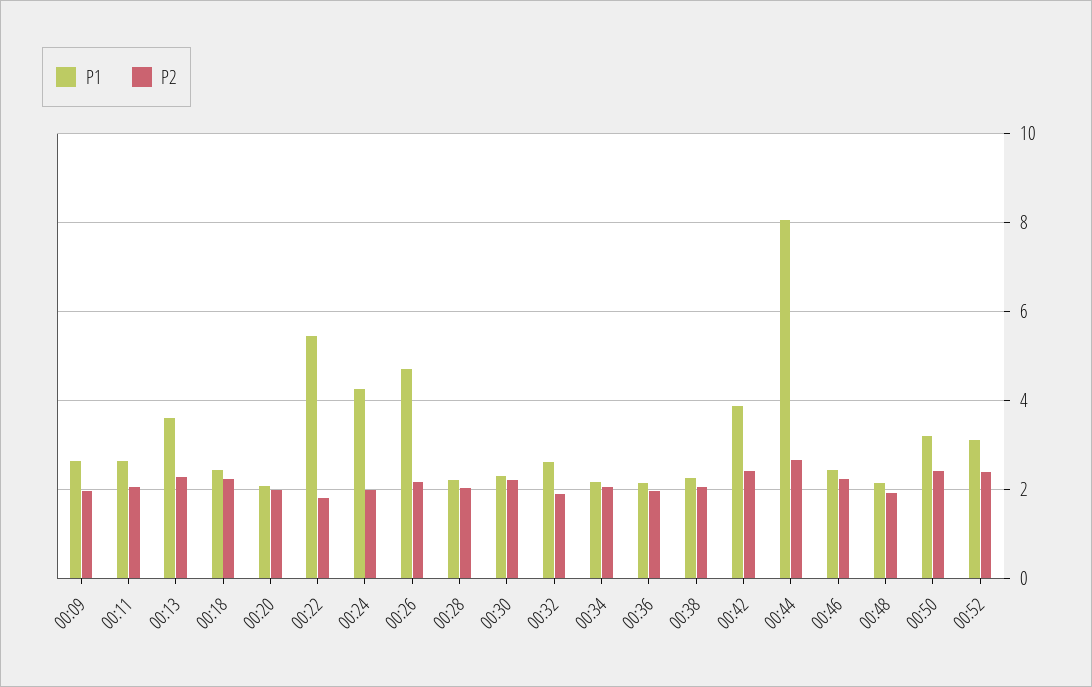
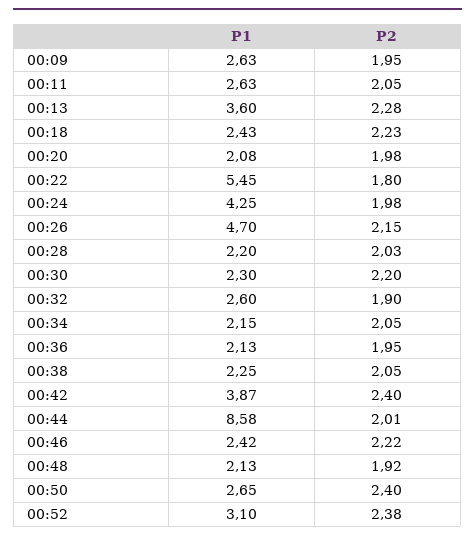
P1, 00:44: 8 -> 8.58
P2, 00:44: 2.6 -> 2.01
P1, 00:50: 3.2 -> 2.65

